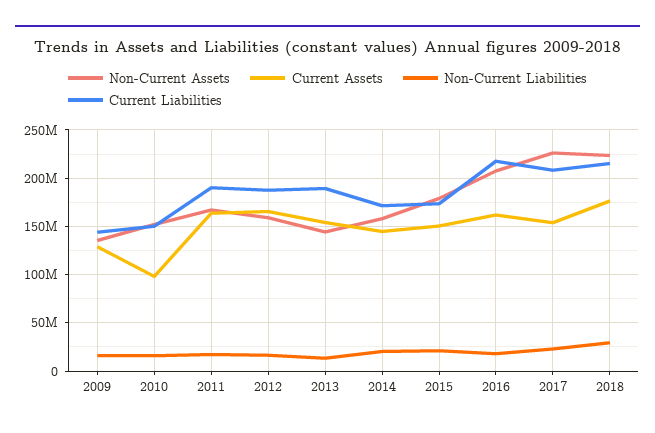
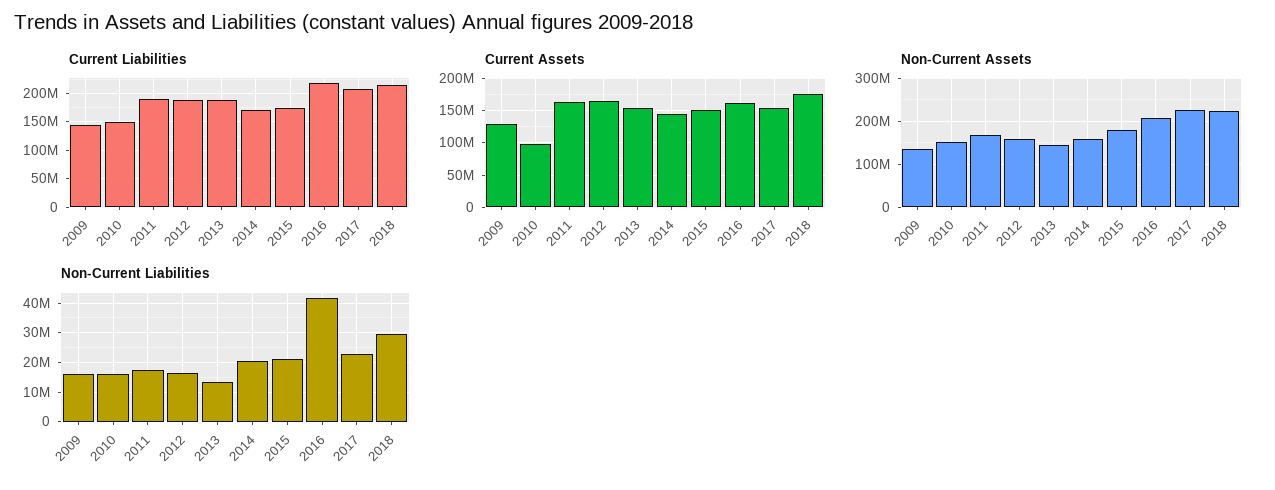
Non-Current Liabilities, 2016: 20000000 -> 42500000

